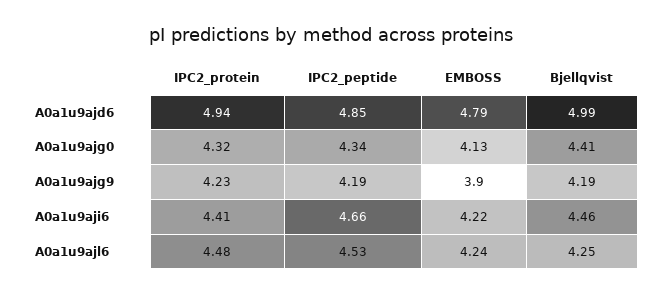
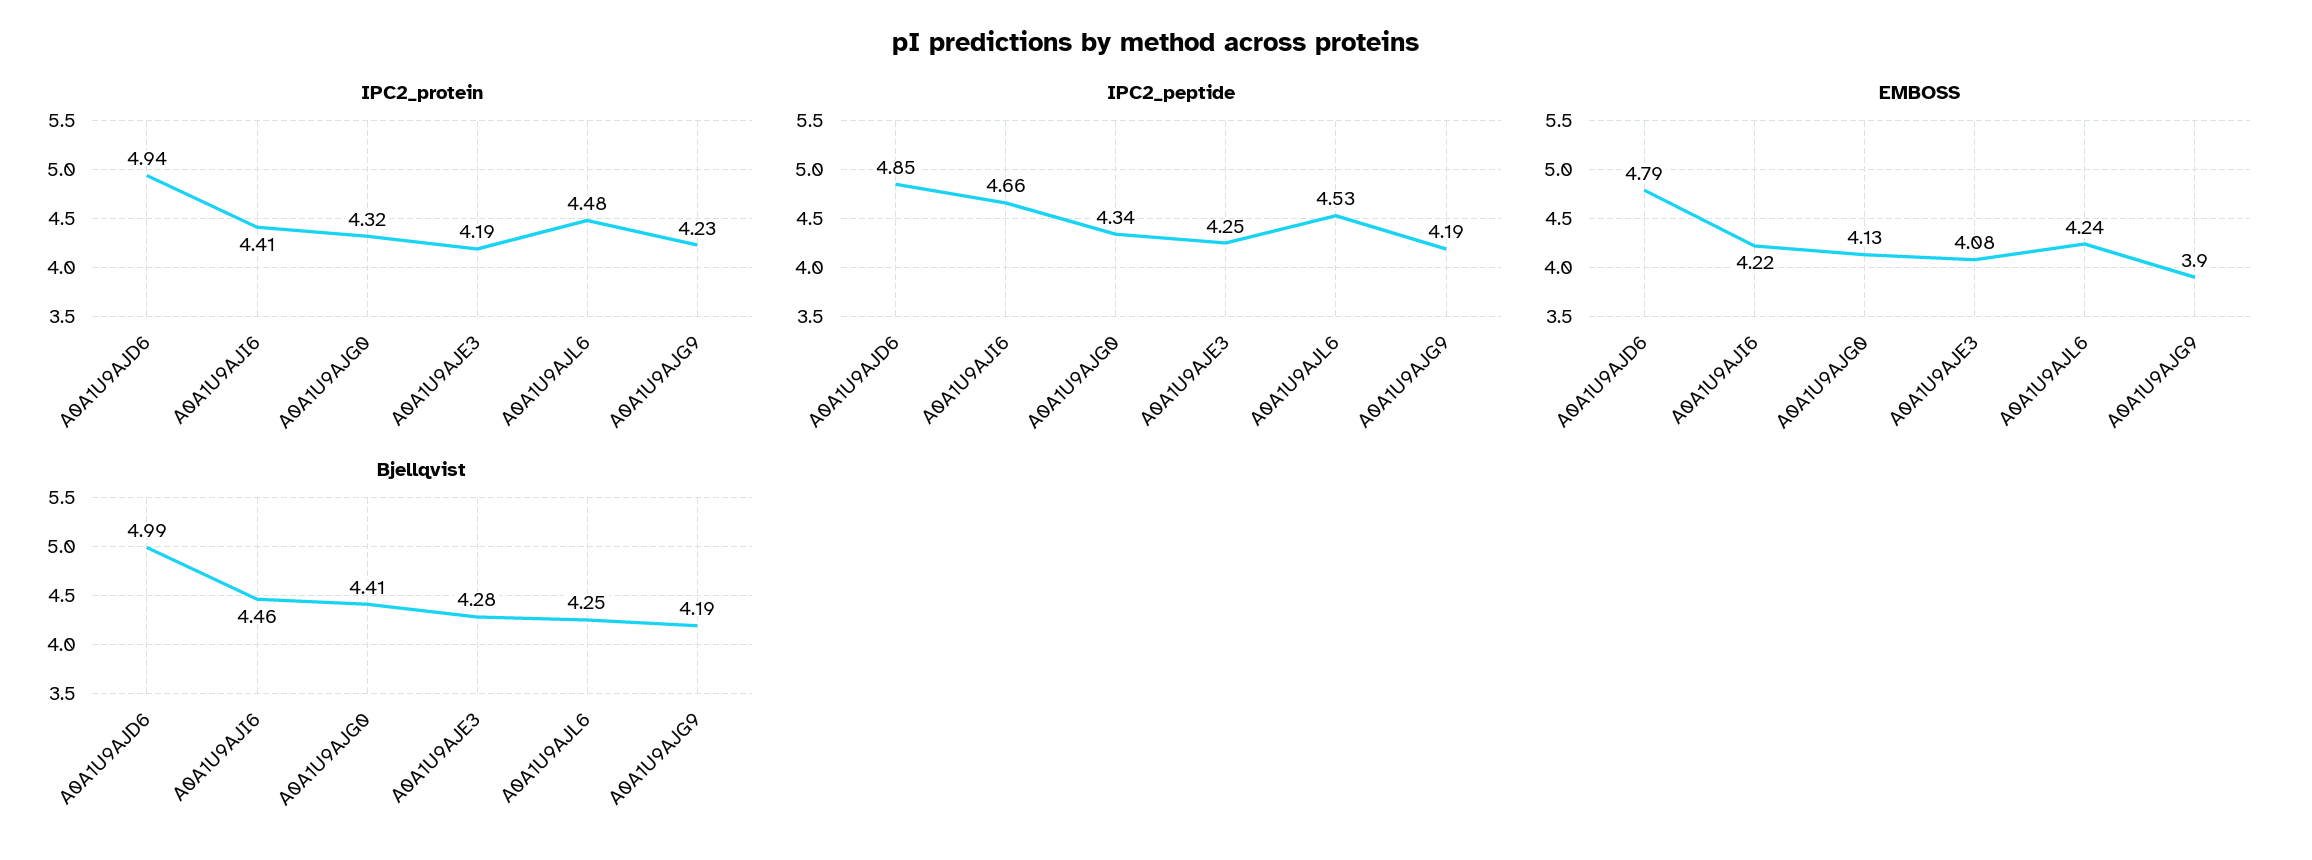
IPC2_protein, A0A1U9AJE3: none -> 4.19
IPC2_peptide, A0A1U9AJE3: none -> 4.25
EMBOSS, A0A1U9AJE3: none -> 4.08
Bjellqvist, A0A1U9AJE3: none -> 4.28

